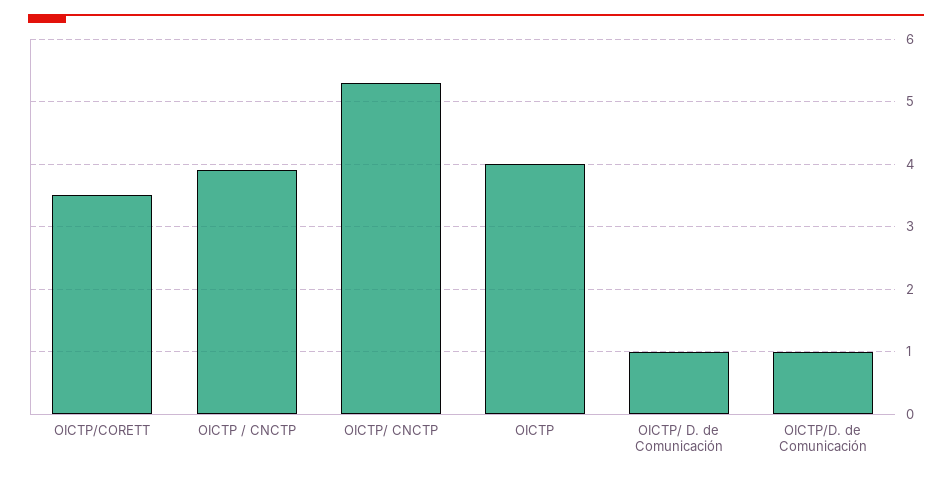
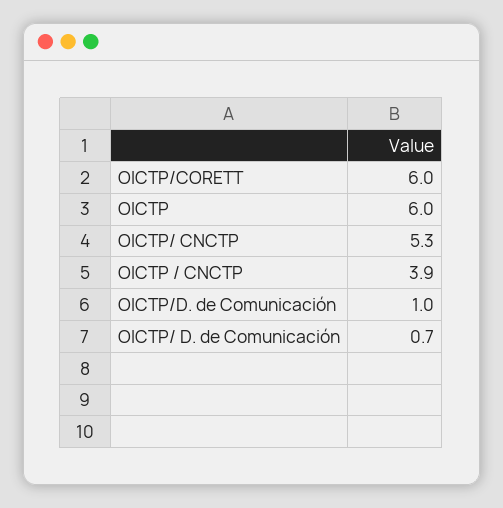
OICTP/CORETT: 3.5 -> 6
OICTP: 4 -> 6
OICTP/ D. de Comunicación: 1 -> 0.7

